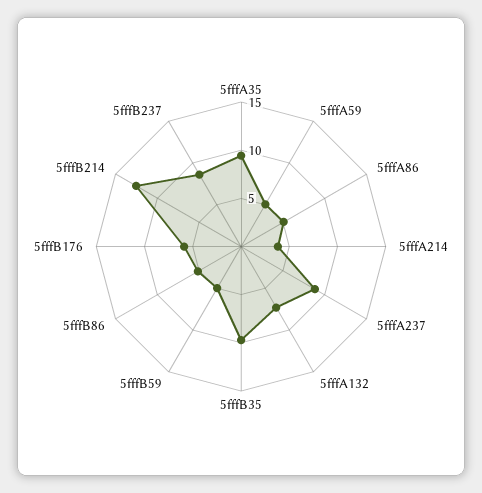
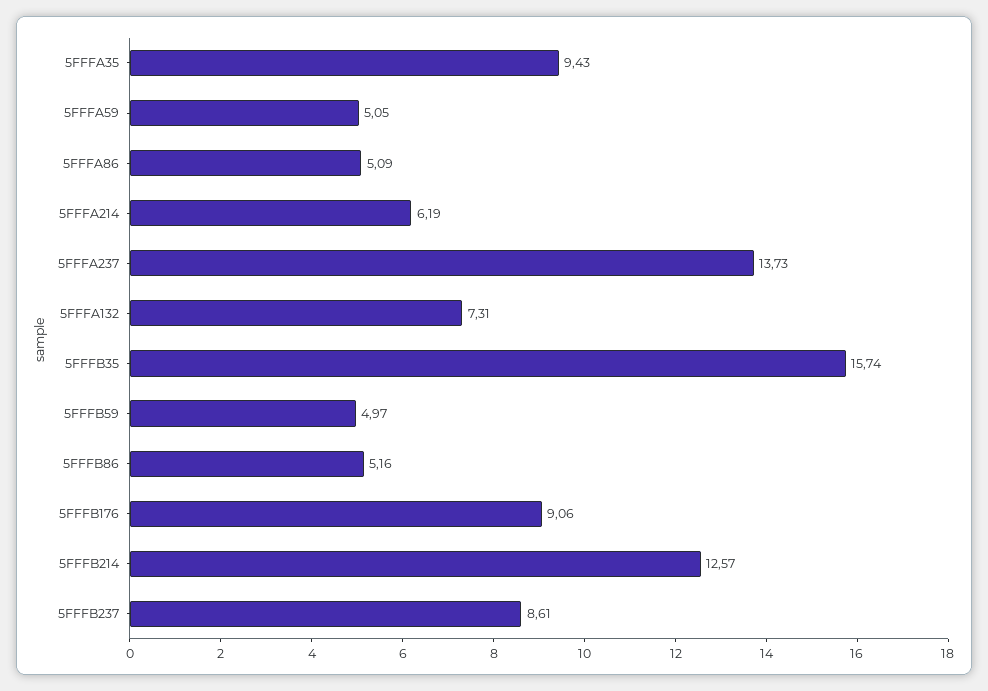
5fffA214: 4 -> 6.19
5fffA237: 9 -> 13.73
5fffB35: 10 -> 15.74
5fffB176: 6 -> 9.06

